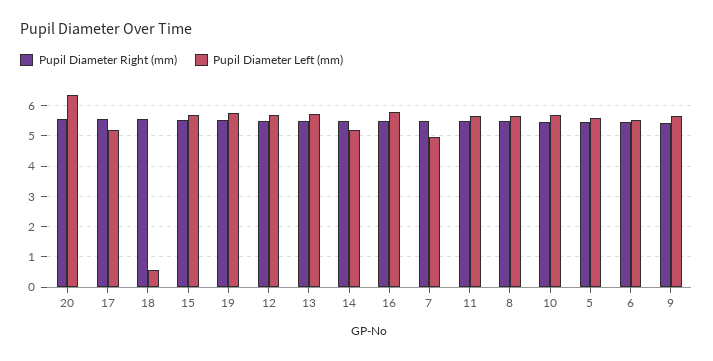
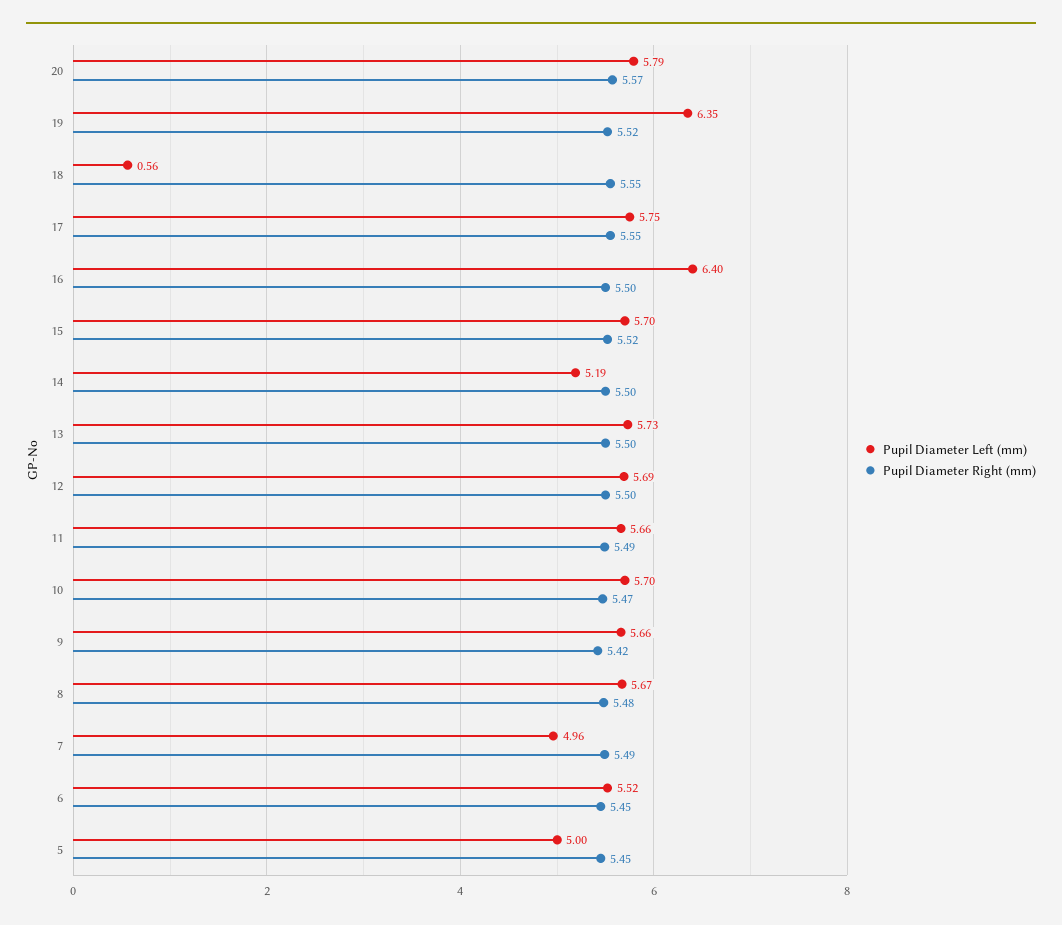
Pupil Diameter Left (mm), 20: 6.4 -> 5.79
Pupil Diameter Left (mm), 17: 5.2 -> 5.75
Pupil Diameter Left (mm), 19: 5.8 -> 6.35
Pupil Diameter Left (mm), 16: 5.8 -> 6.4
Pupil Diameter Left (mm), 5: 5.6 -> 5

